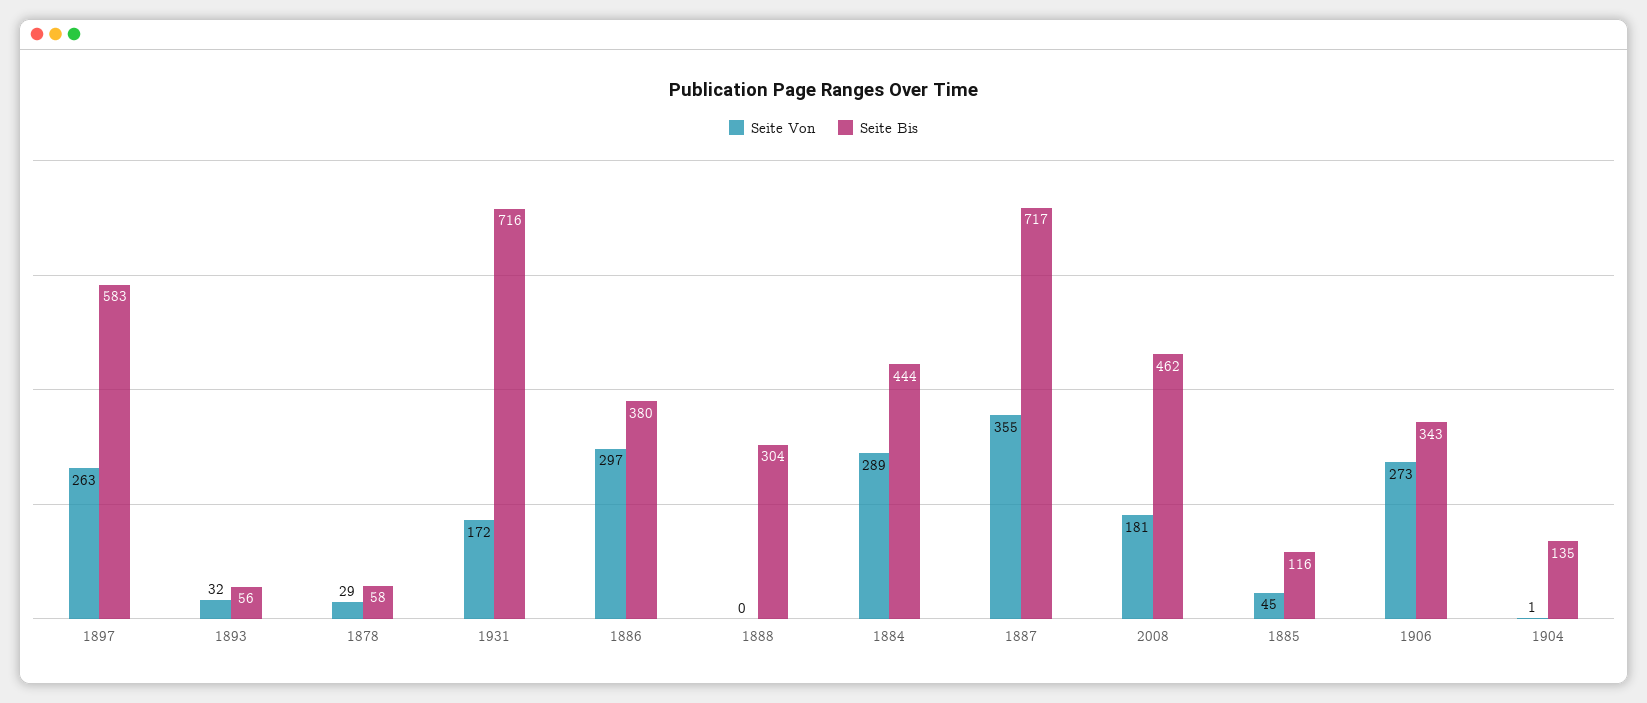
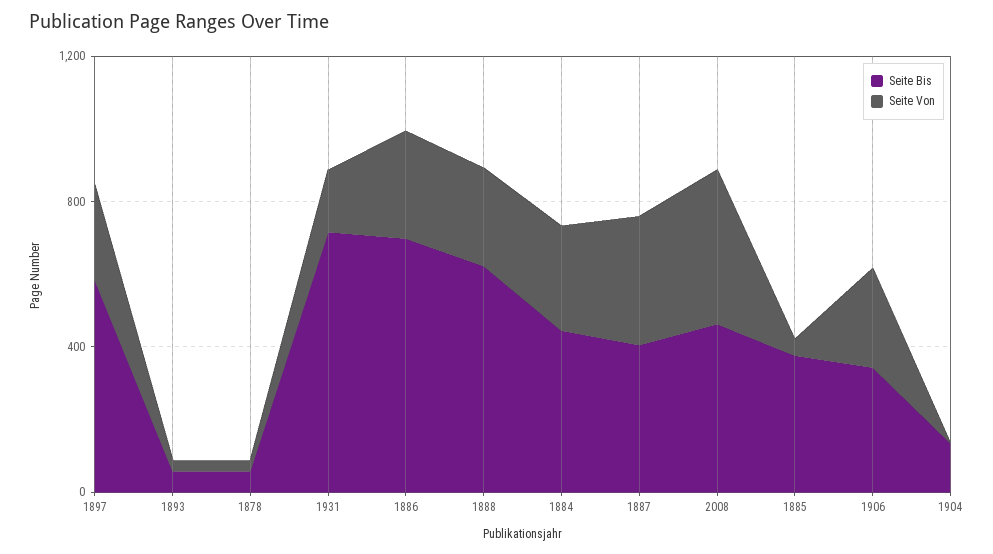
Seite Bis, 1886: 380 -> 700
Seite Von, 1888: 0 -> 300
Seite Bis, 1888: 304 -> 600
Seite Bis, 1887: 717 -> 400
Seite Von, 2008: 181 -> 400
Seite Bis, 1885: 116 -> 400

